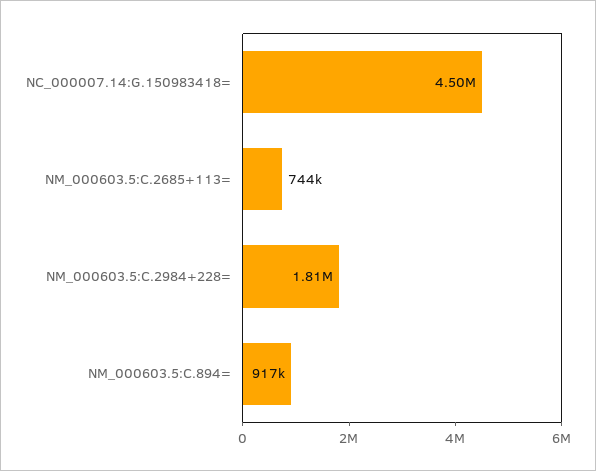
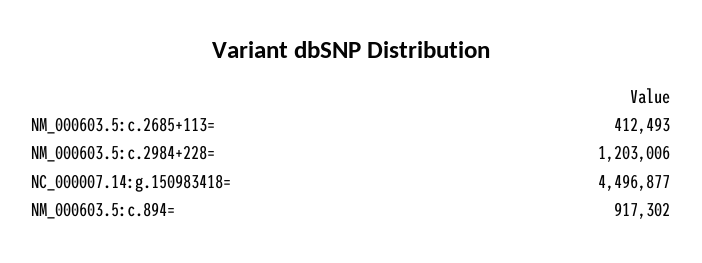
NM_000603.5:C.2685+113=: 744000 -> 412493
NM_000603.5:C.2984+228=: 1810000 -> 1203006

